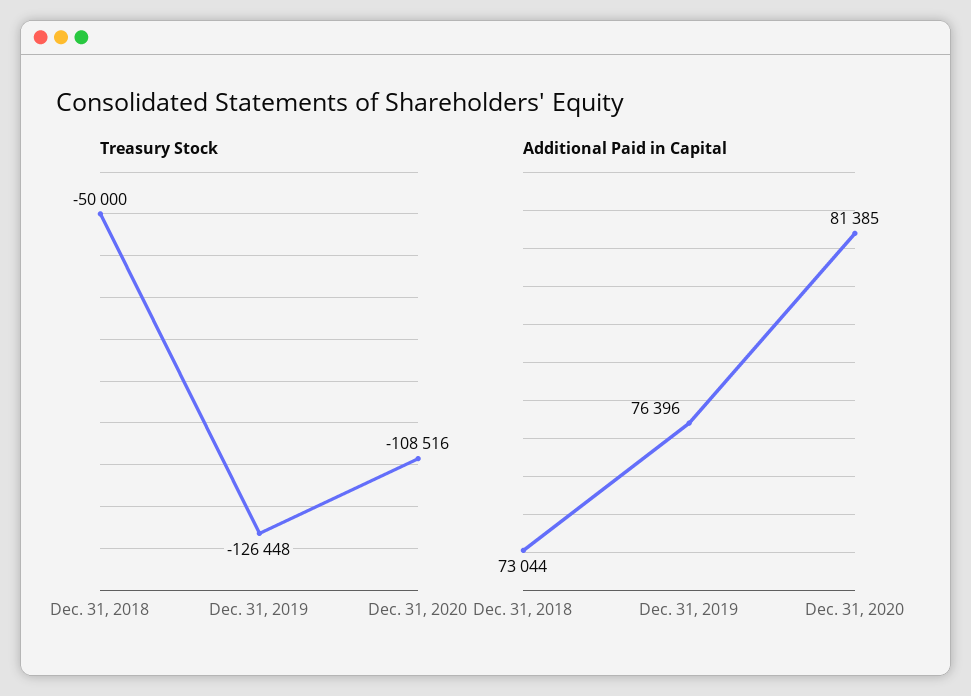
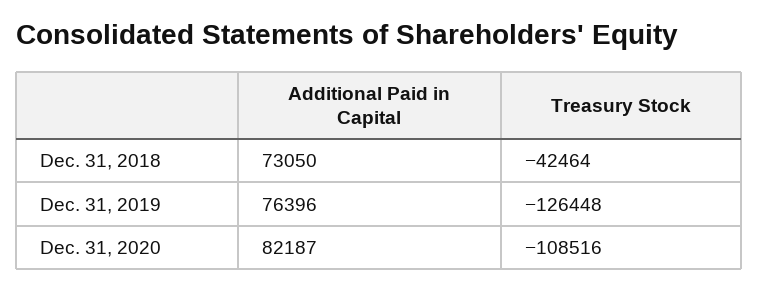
Treasury Stock, Dec. 31, 2018: -50000 -> -42464
Additional Paid in Capital, Dec. 31, 2018: 73044 -> 73050
Additional Paid in Capital, Dec. 31, 2020: 81385 -> 82187

